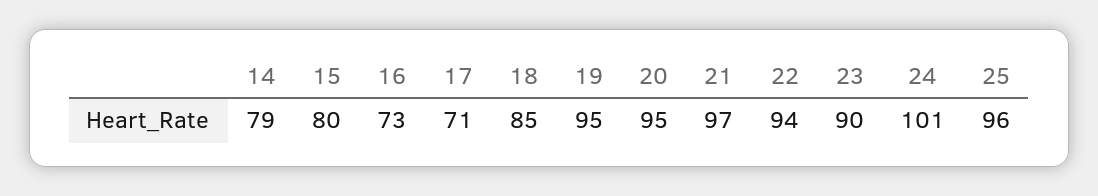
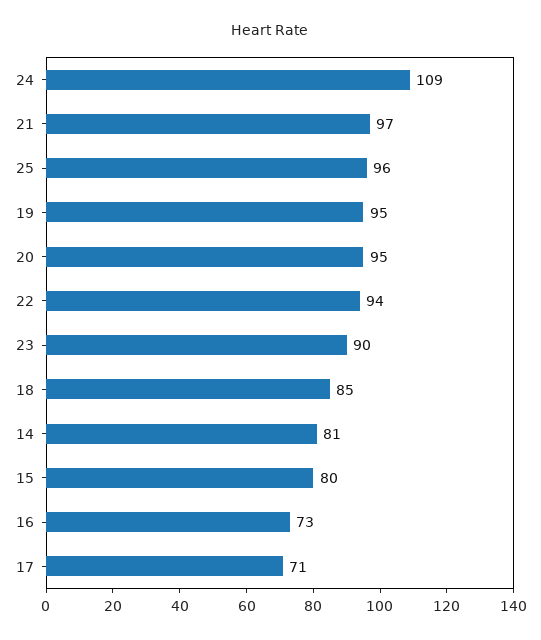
14: 79 -> 81
24: 101 -> 109

